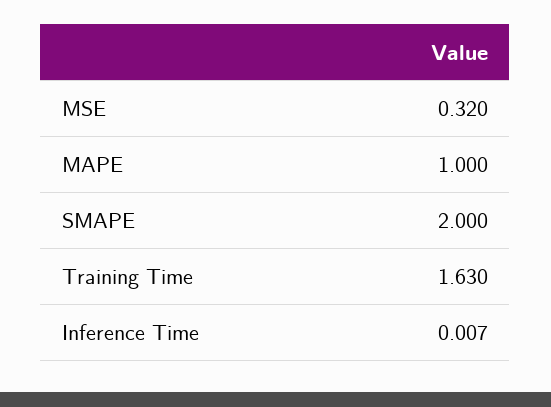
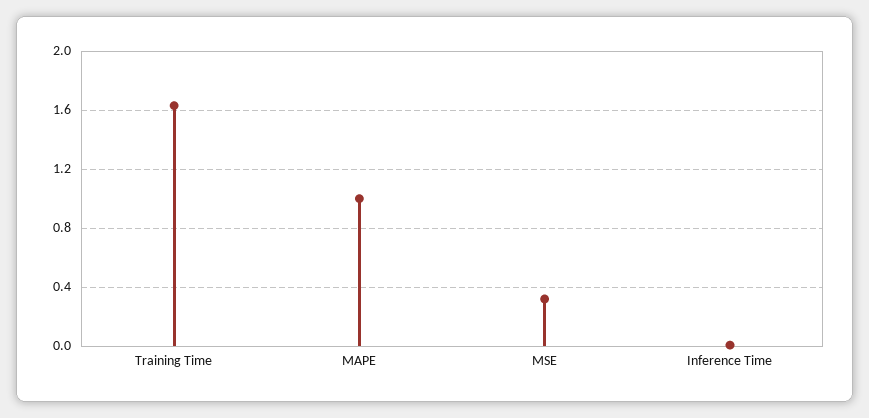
SMAPE: 2 -> none

